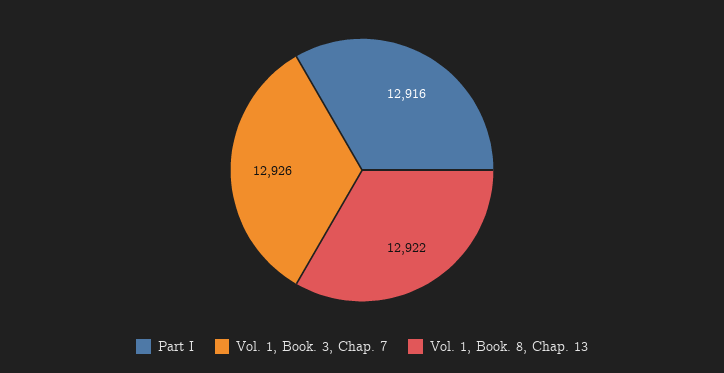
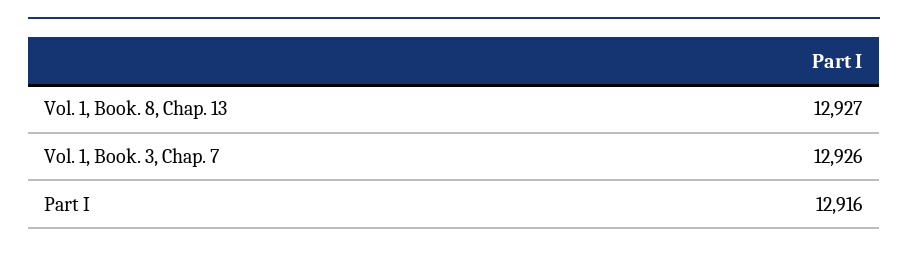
Vol. 1, Book. 8, Chap. 13: 12922 -> 12927

